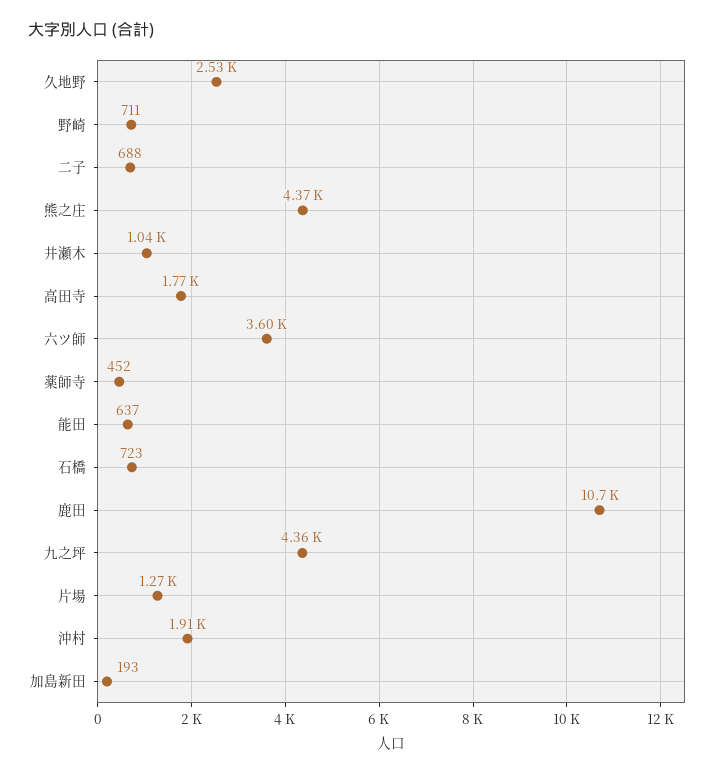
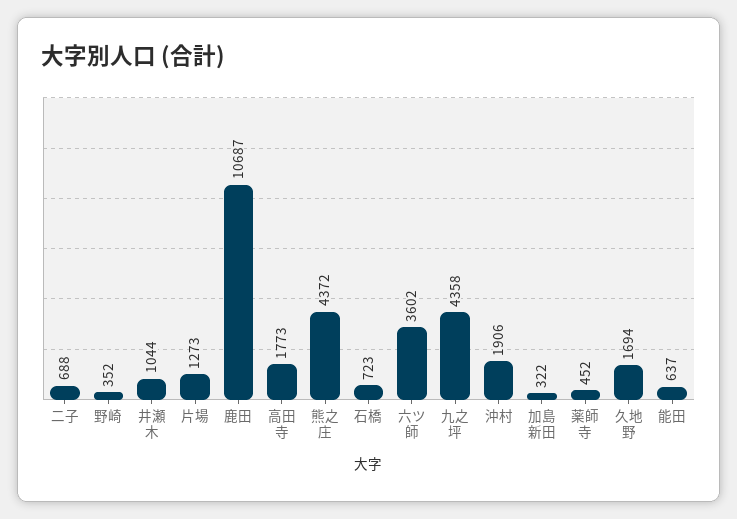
久地野: 2530 -> 1694
野崎: 711 -> 352
加島新田: 193 -> 322

